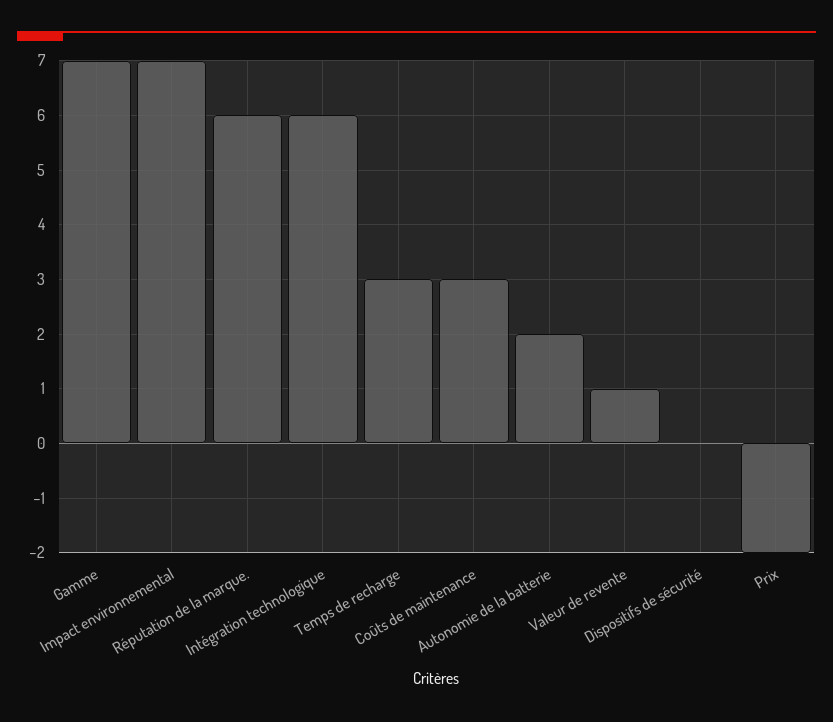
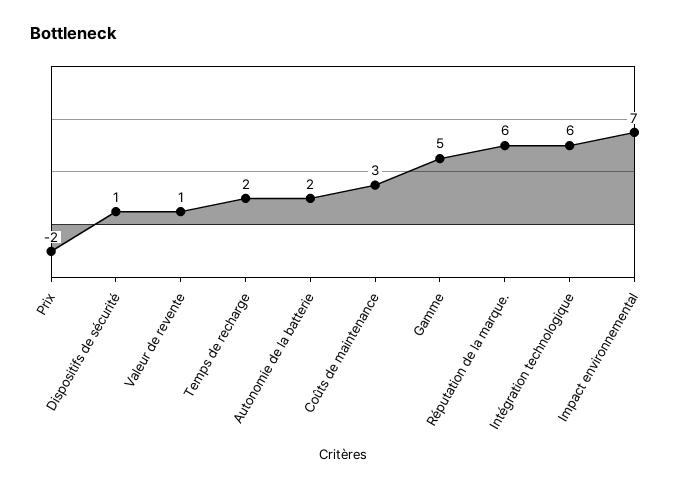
Gamme: 7 -> 5
Temps de recharge: 3 -> 2
Dispositifs de sécurité: 0 -> 1

